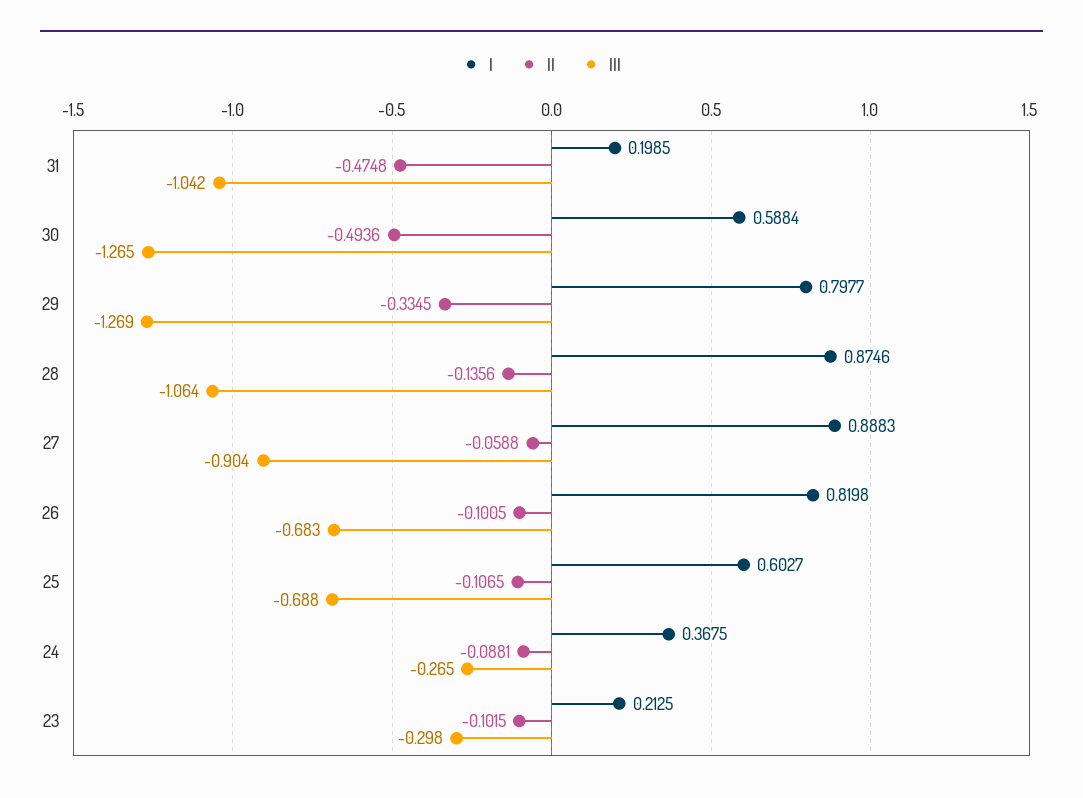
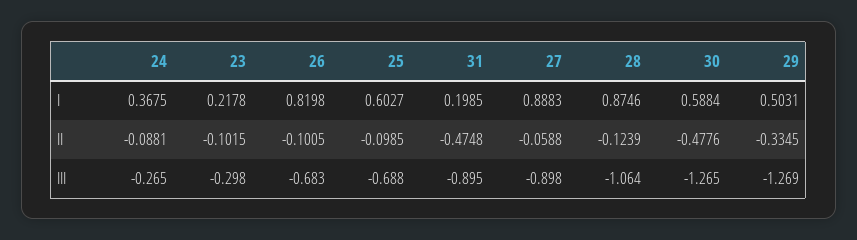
III, 31: -1.042 -> -0.895
II, 30: -0.4936 -> -0.4776
I, 29: 0.7977 -> 0.5031
II, 28: -0.1356 -> -0.1239
III, 27: -0.904 -> -0.898
II, 25: -0.1065 -> -0.0985
I, 23: 0.2125 -> 0.2178

